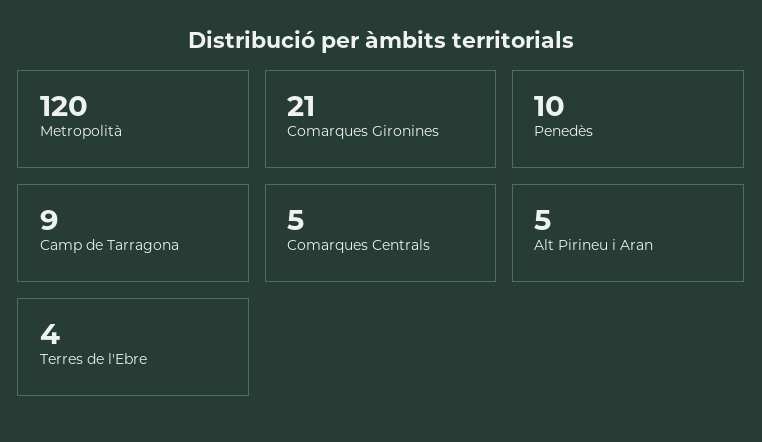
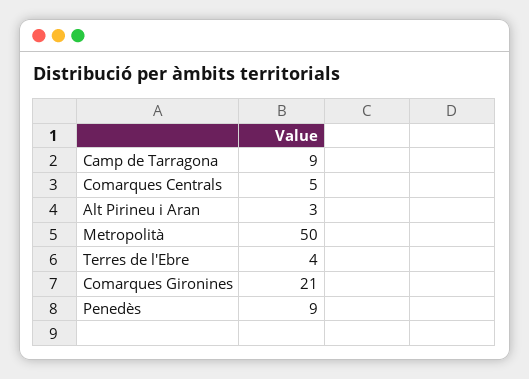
Metropolità: 120 -> 50
Penedès: 10 -> 9
Alt Pirineu i Aran: 5 -> 3

